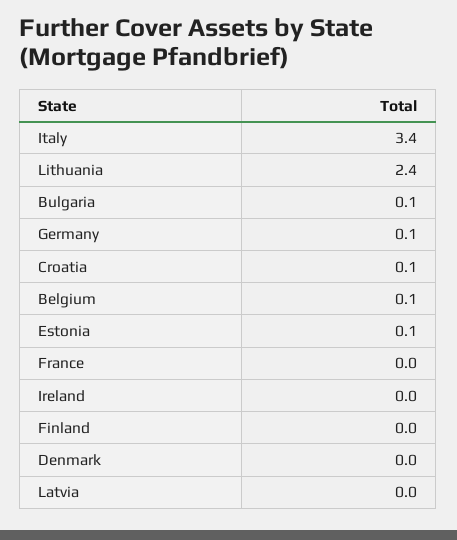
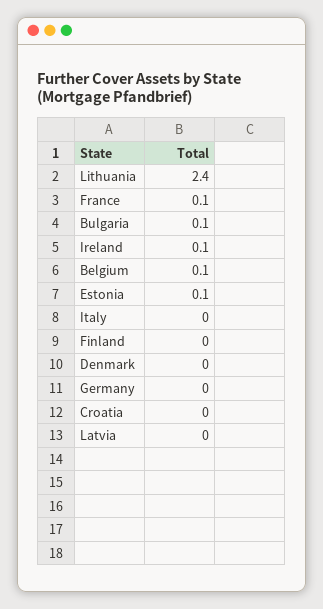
Italy: 3.4 -> 0
Germany: 0.1 -> 0
Croatia: 0.1 -> 0
France: 0 -> 0.1
Ireland: 0 -> 0.1

